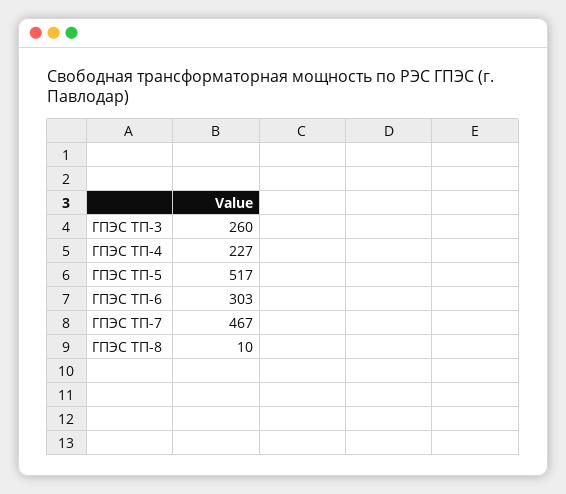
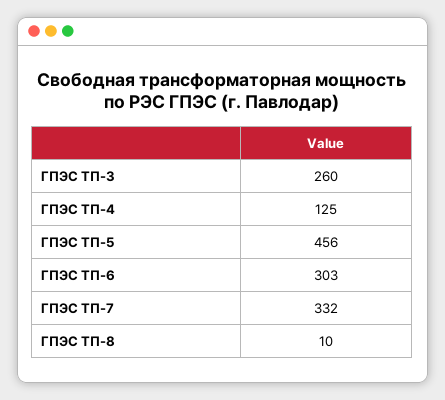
ГПЭС ТП-4: 227 -> 125
ГПЭС ТП-5: 517 -> 456
ГПЭС ТП-7: 467 -> 332

